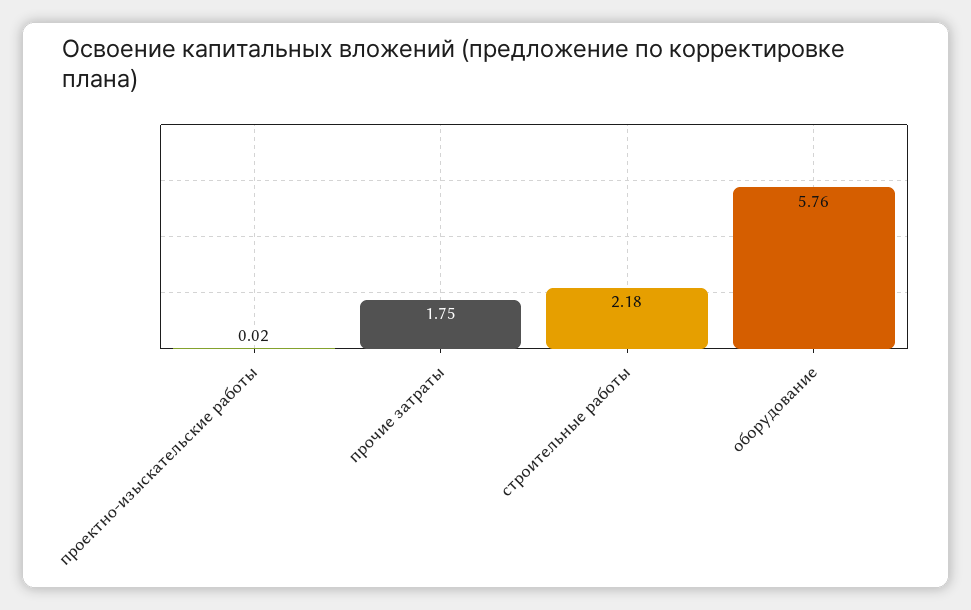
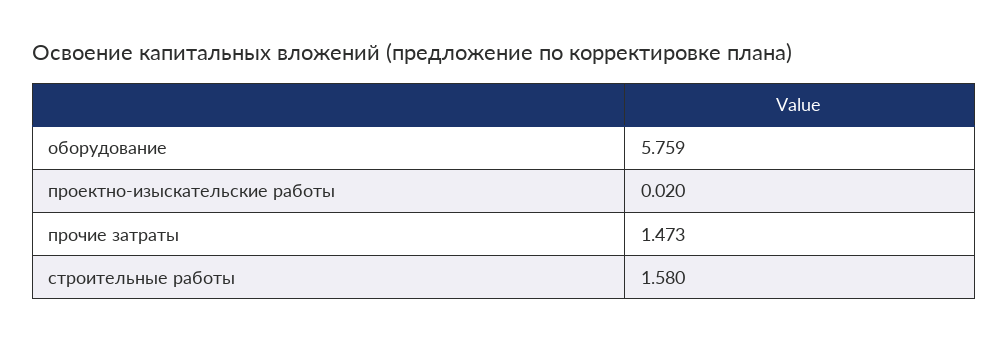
прочие затраты: 1.75 -> 1.473
строительные работы: 2.18 -> 1.58

